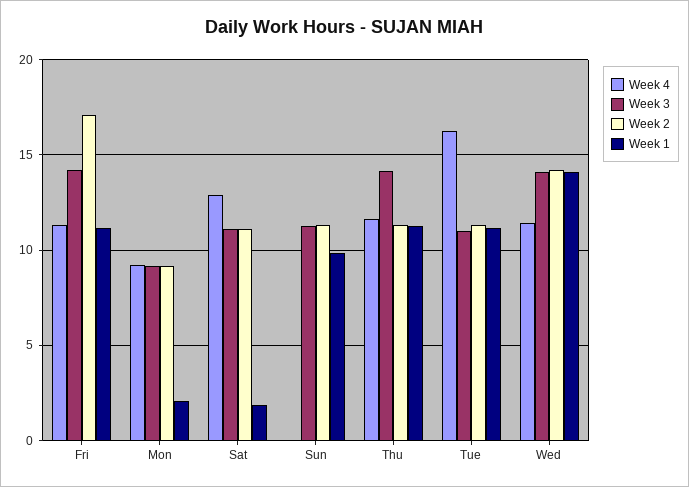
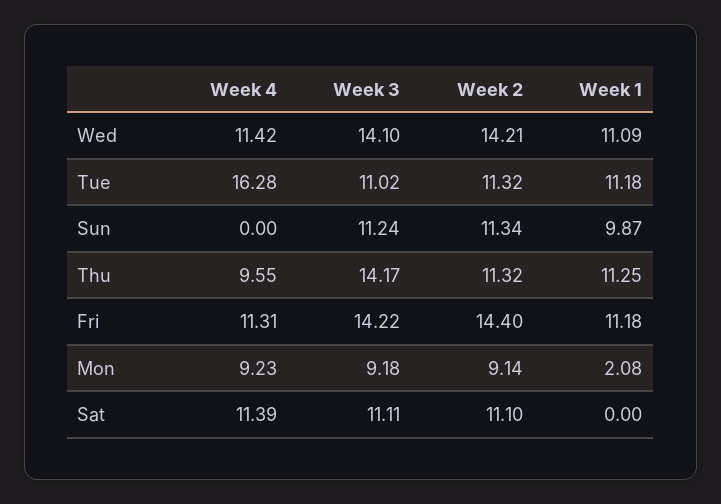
Week 2, Fri: 17 -> 14.4
Week 4, Sat: 13 -> 11.39
Week 1, Sat: 2 -> 0
Week 4, Thu: 11.5 -> 9.55
Week 1, Wed: 14 -> 11.09

